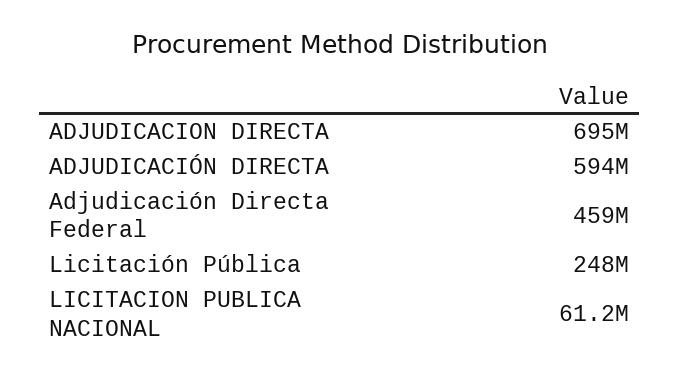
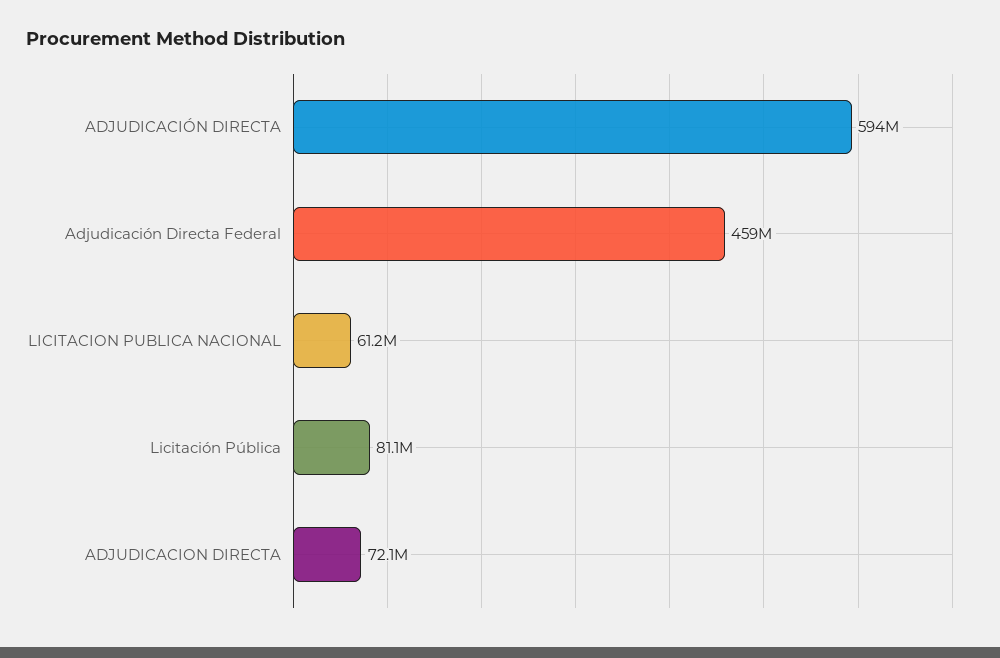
ADJUDICACION DIRECTA: 695000000 -> 72100000
Licitación Pública: 248000000 -> 81100000

